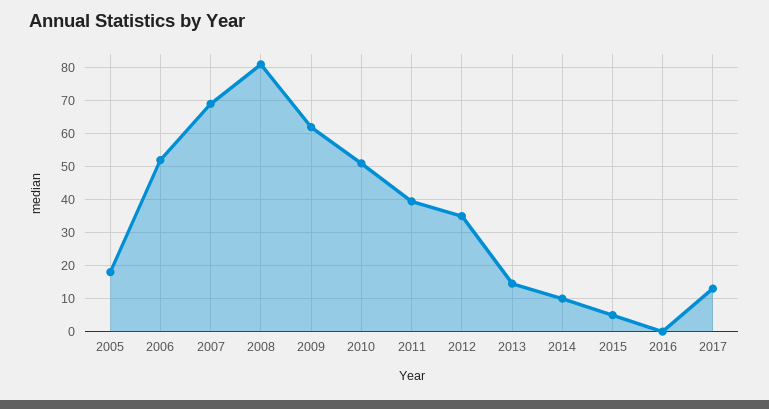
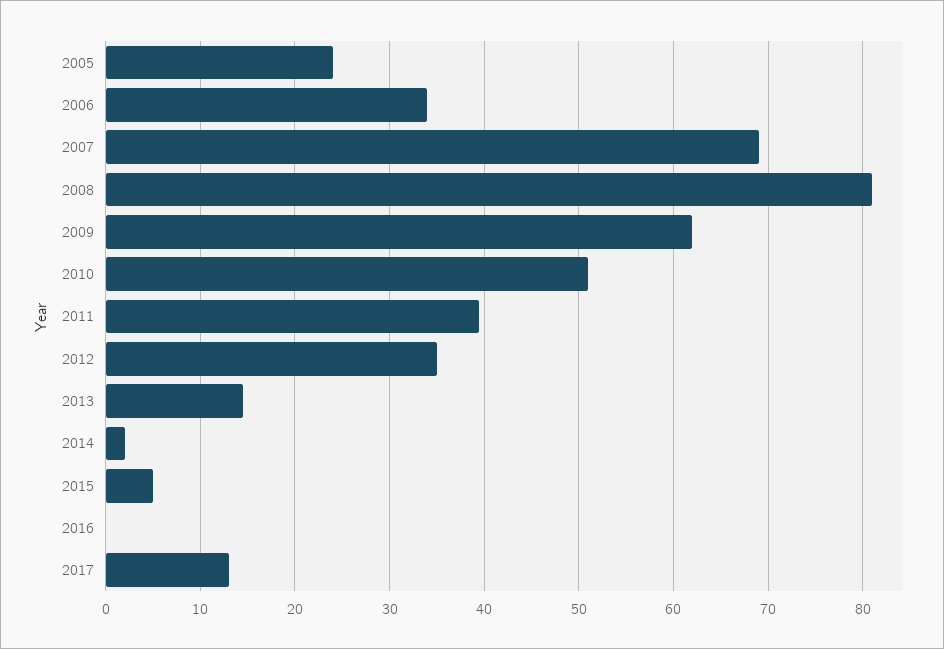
2005: 18 -> 24
2006: 52 -> 34
2014: 10 -> 2

